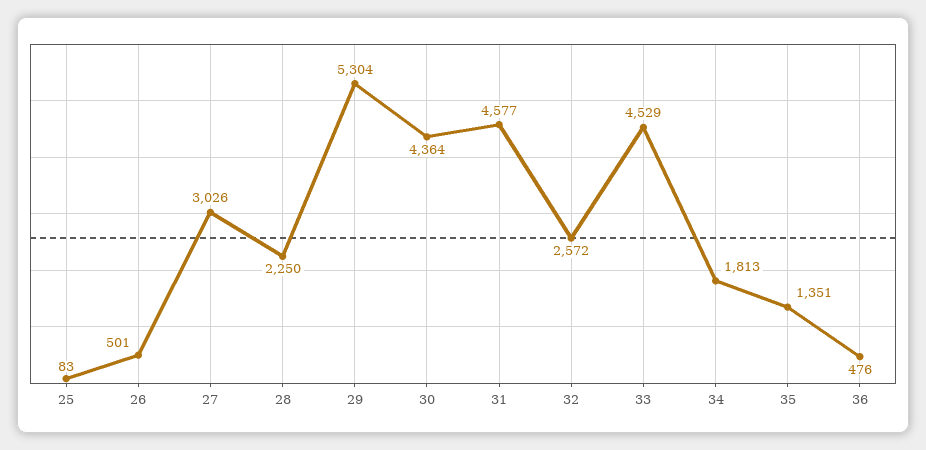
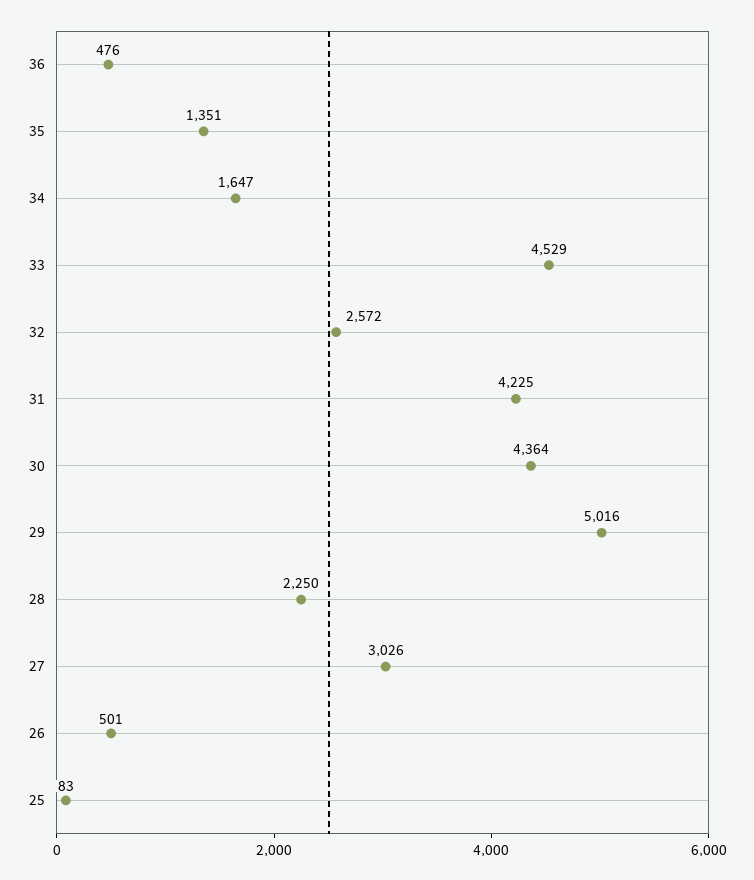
29: 5304 -> 5016
31: 4577 -> 4225
34: 1813 -> 1647

